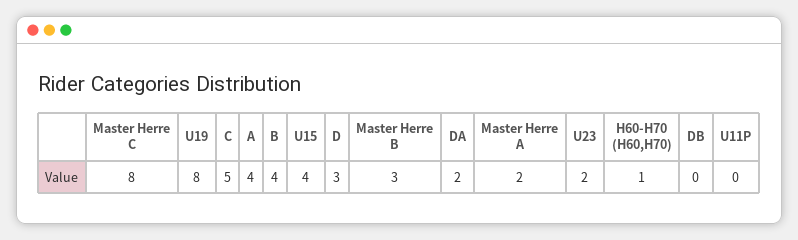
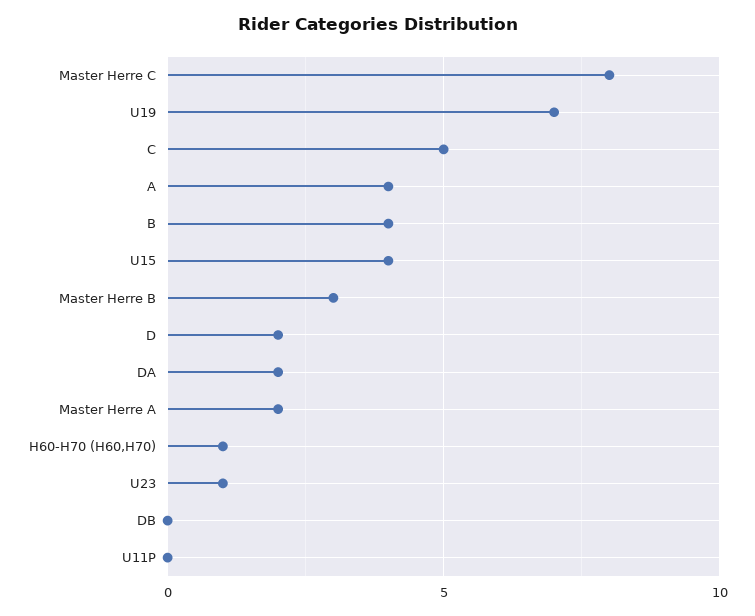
U19: 8 -> 7
D: 3 -> 2
U23: 2 -> 1

